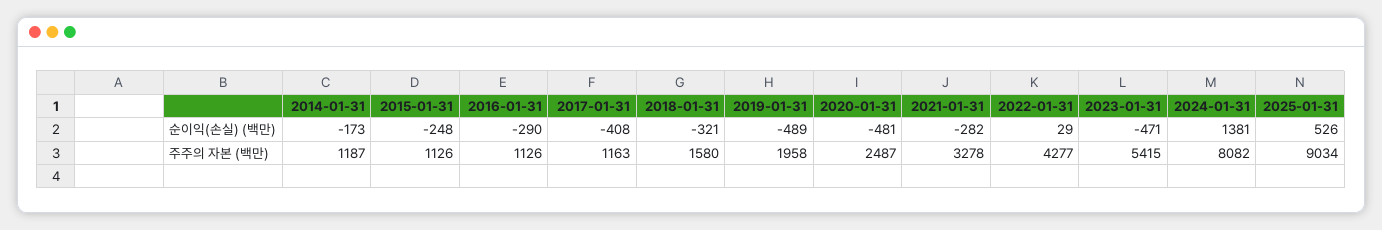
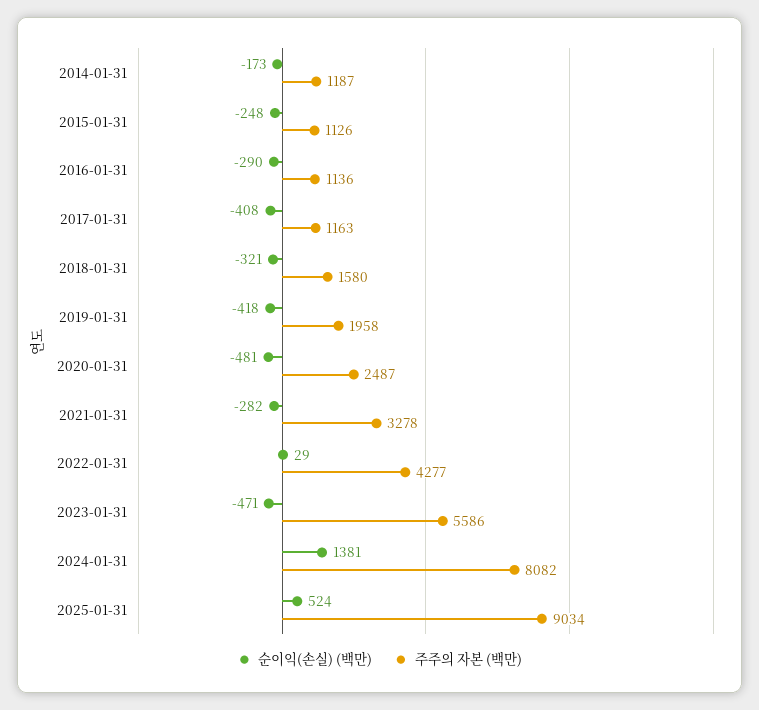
순이익(손실) (백만), 2019-01-31: -489 -> -418
순이익(손실) (백만), 2025-01-31: 526 -> 524
주주의 자본 (백만), 2016-01-31: 1126 -> 1136
주주의 자본 (백만), 2023-01-31: 5415 -> 5586

